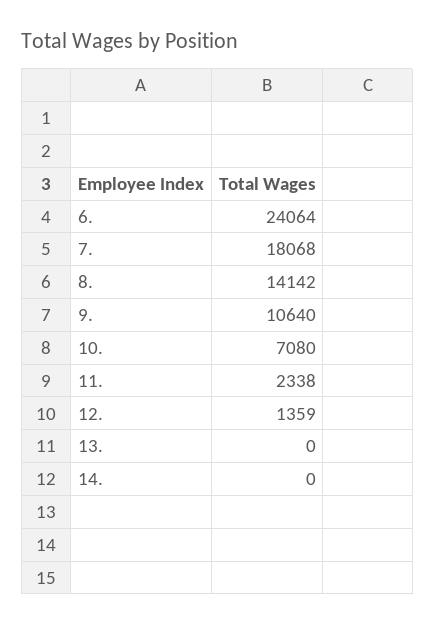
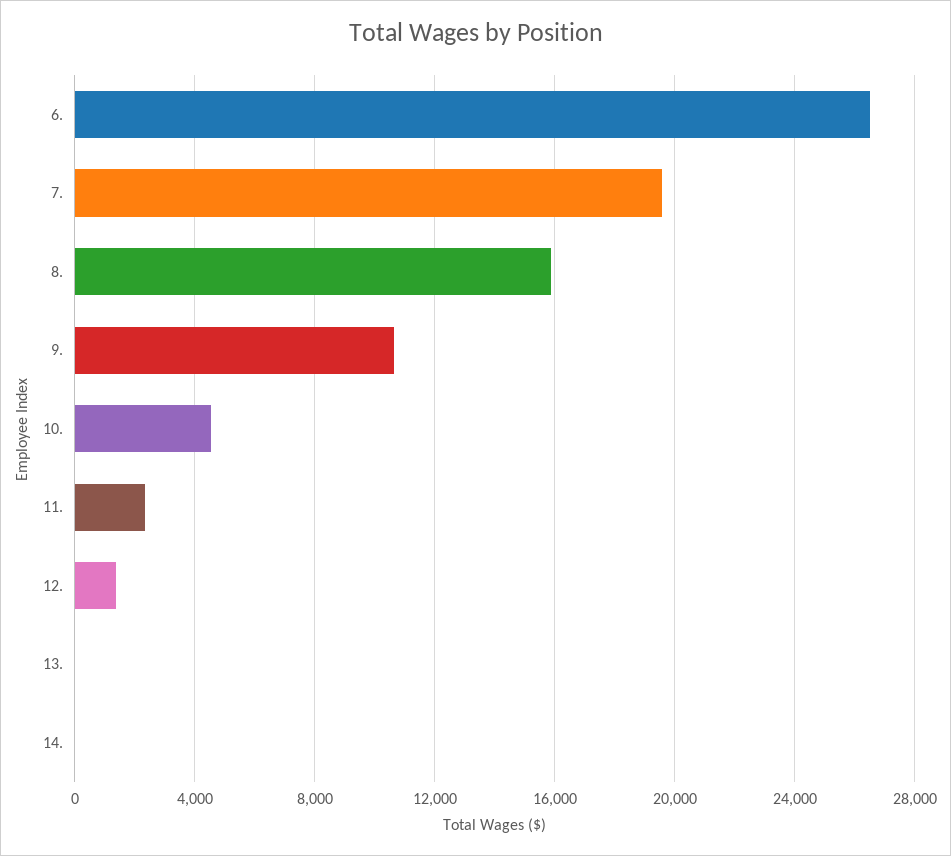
6.: 24064 -> 26500
7.: 18068 -> 19500
8.: 14142 -> 16000
10.: 7080 -> 4500

